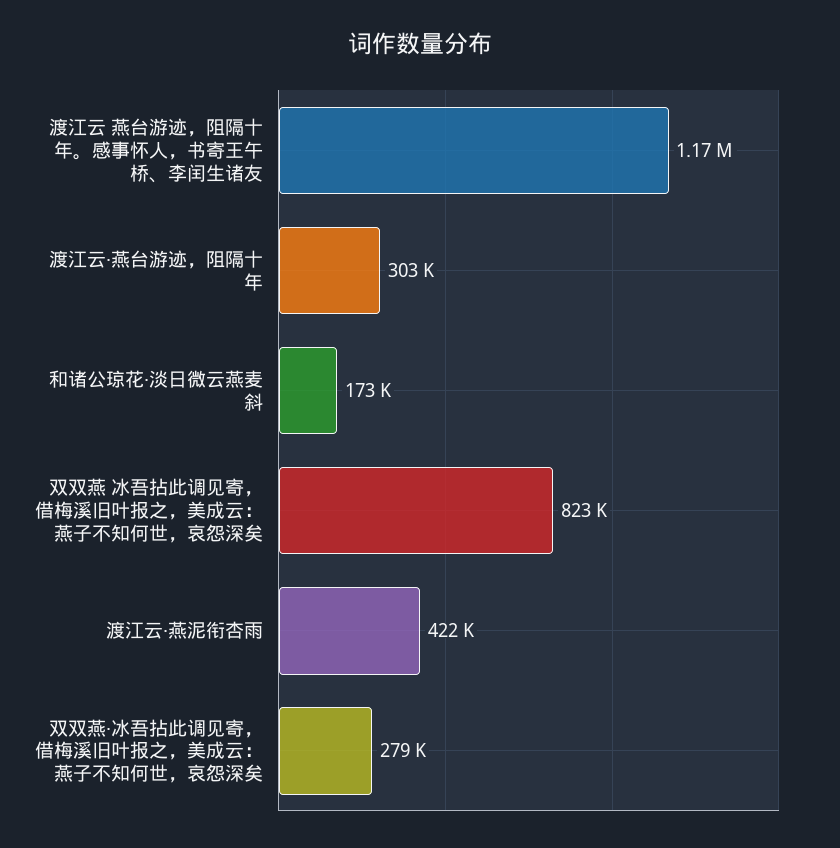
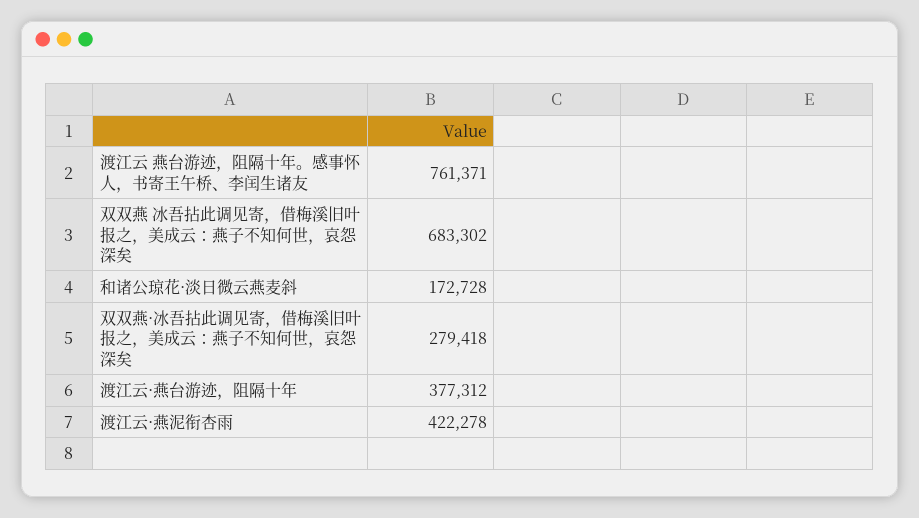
渡江云 燕台游迹，阻隔十年。感事怀人，书寄王午桥、李闰生诸友: 1170000 -> 761371
渡江云·燕台游迹，阻隔十年: 303000 -> 377312
双双燕 冰吾拈此调见寄，借梅溪旧叶报之，美成云：燕子不知何世，哀怨深矣: 823000 -> 683302

